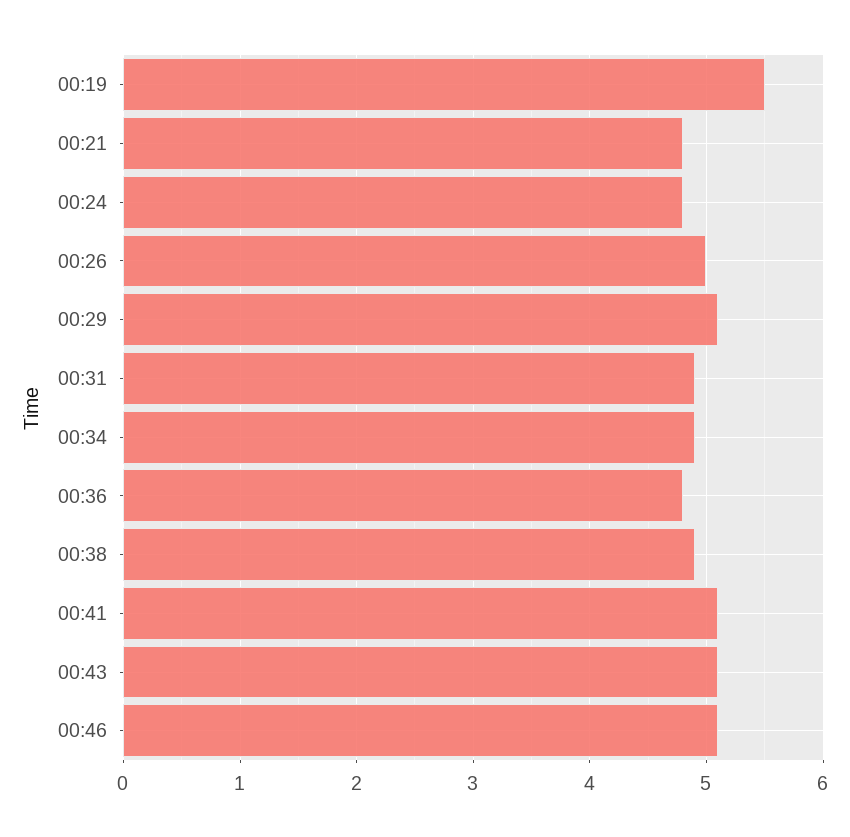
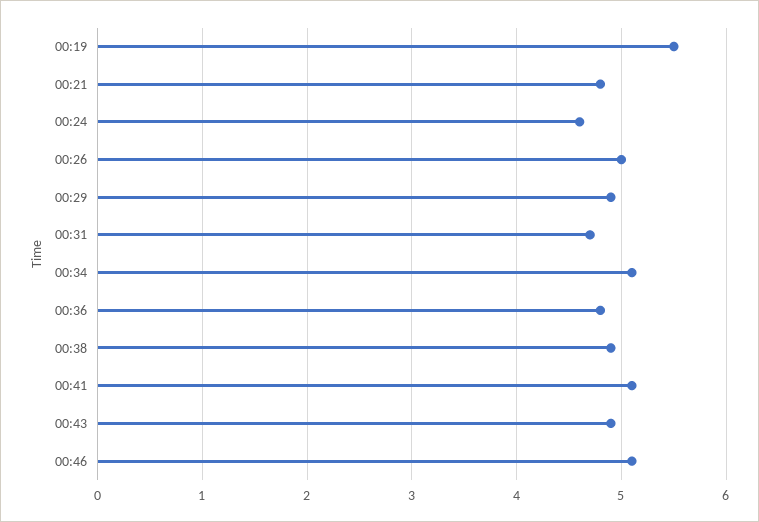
00:24: 4.8 -> 4.6
00:29: 5.1 -> 4.9
00:31: 4.9 -> 4.7
00:34: 4.9 -> 5.1
00:43: 5.1 -> 4.9

